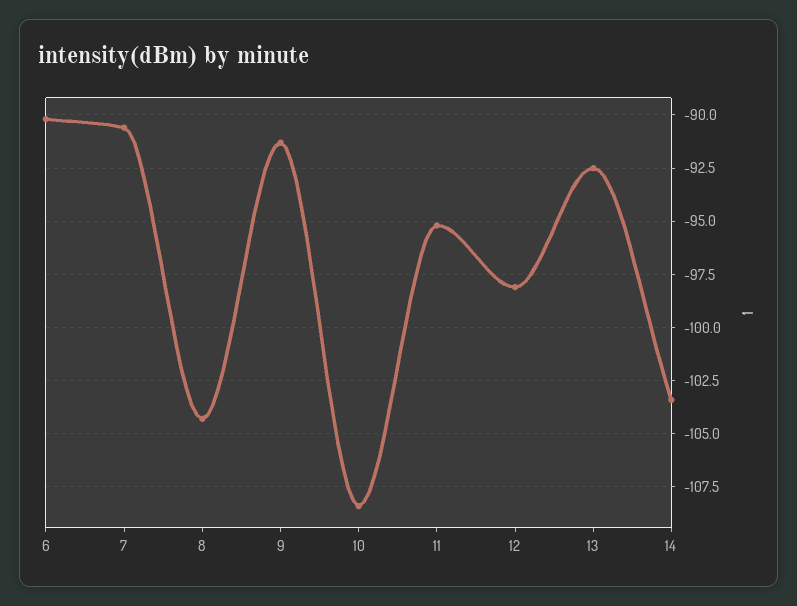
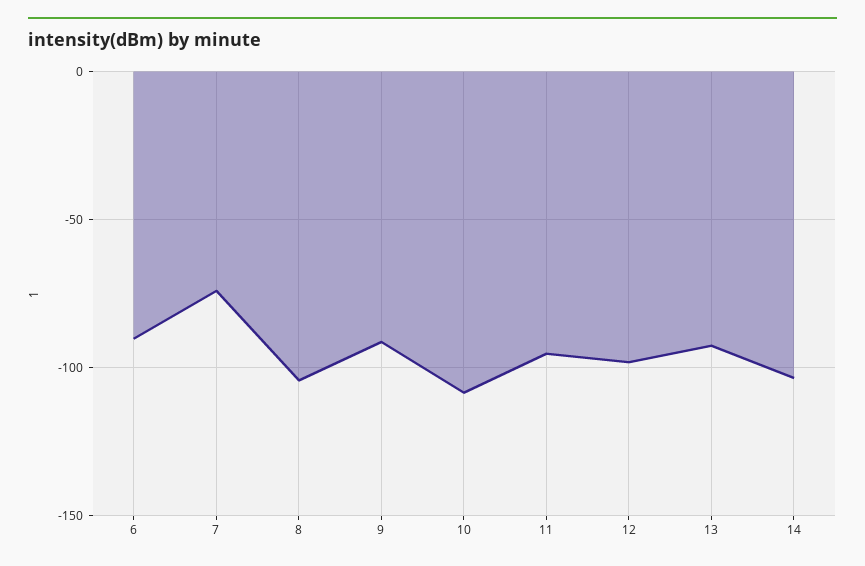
7: -90.5 -> -75

